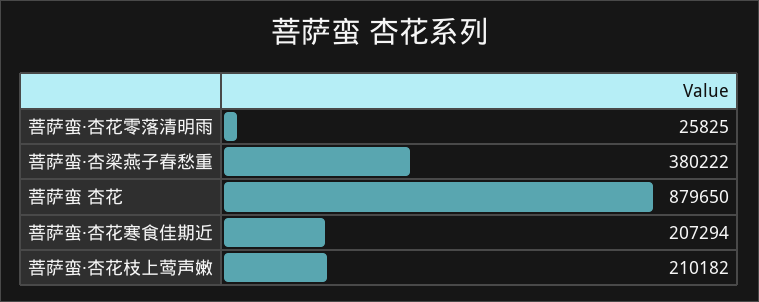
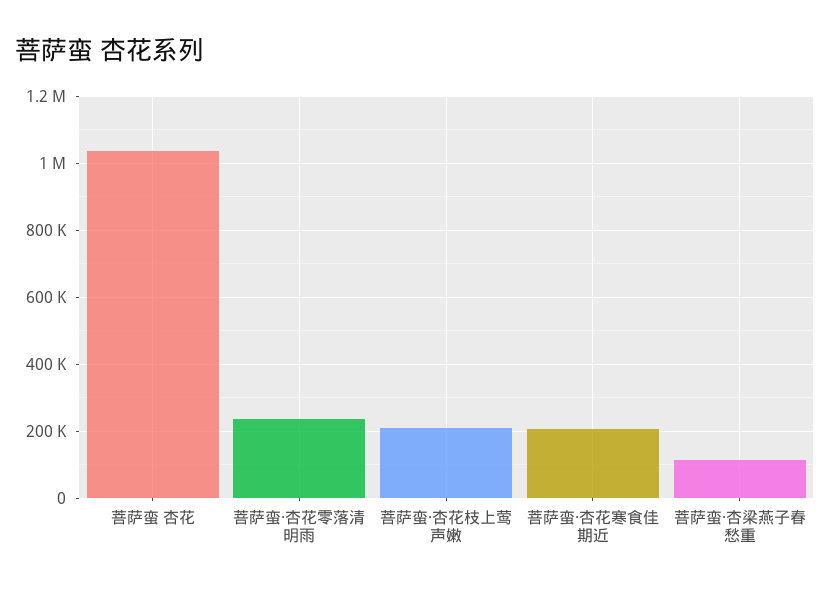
菩萨蛮·杏花零落清明雨: 25825 -> 240000
菩萨蛮·杏梁燕子春愁重: 380222 -> 120000
菩萨蛮 杏花: 879650 -> 1040000

